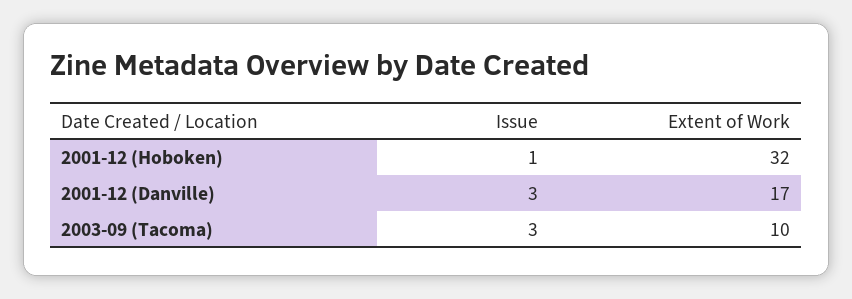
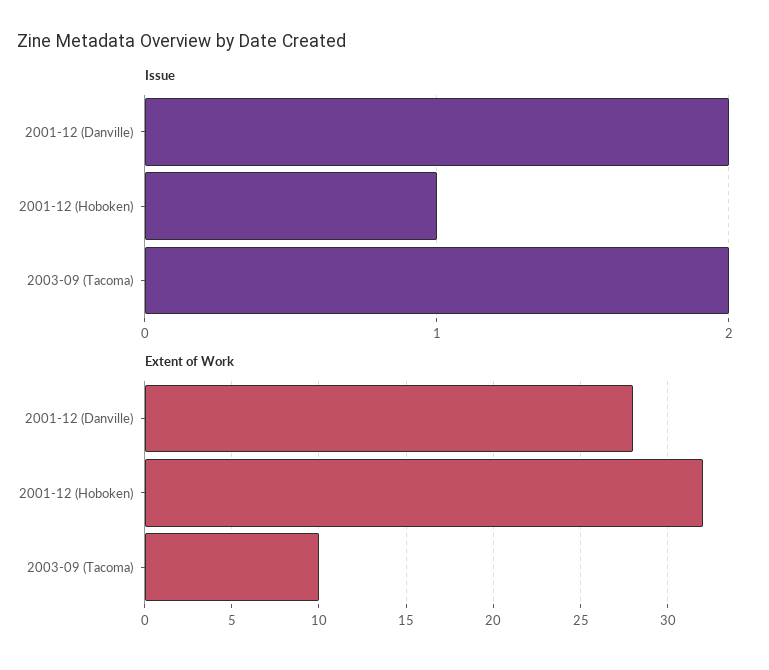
Issue, 2001-12 (Danville): 3 -> 2
Extent of Work, 2001-12 (Danville): 17 -> 28
Issue, 2003-09 (Tacoma): 3 -> 2

